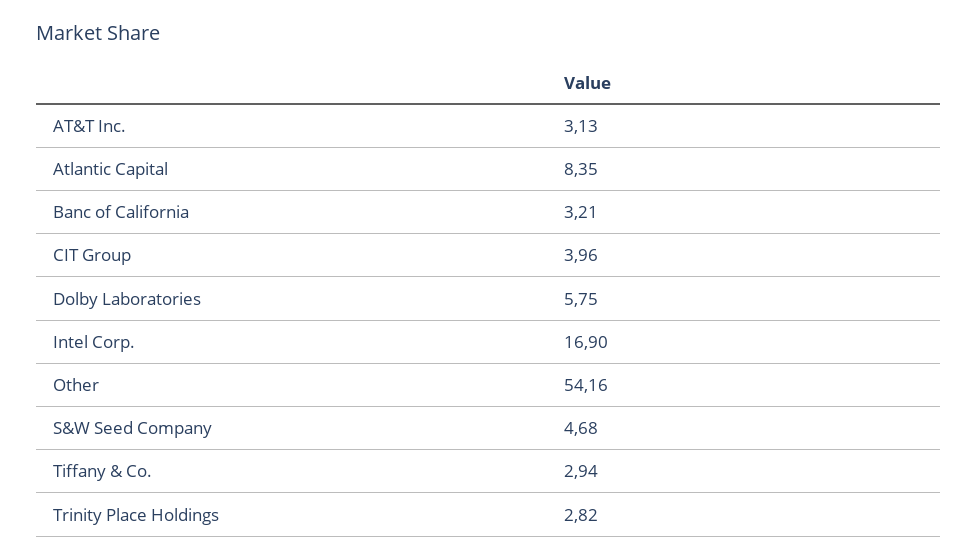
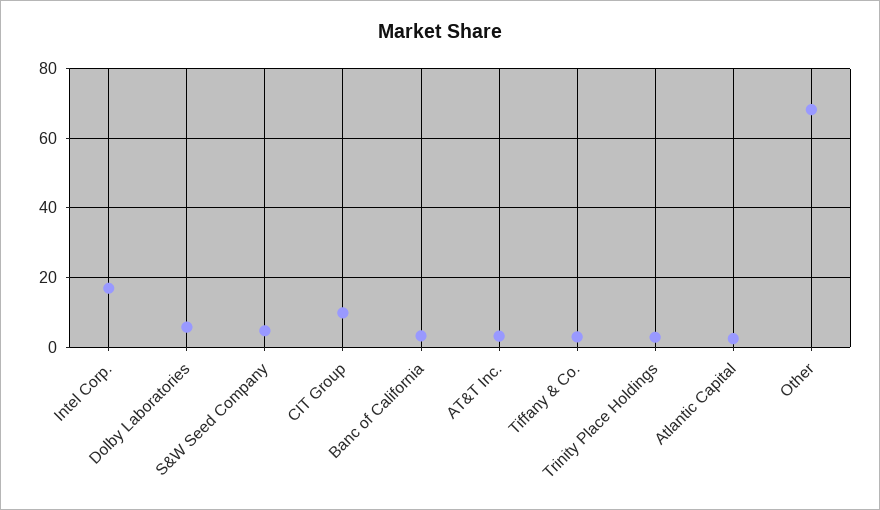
Atlantic Capital: 8.35 -> 2
CIT Group: 3.96 -> 10
Other: 54.16 -> 68

